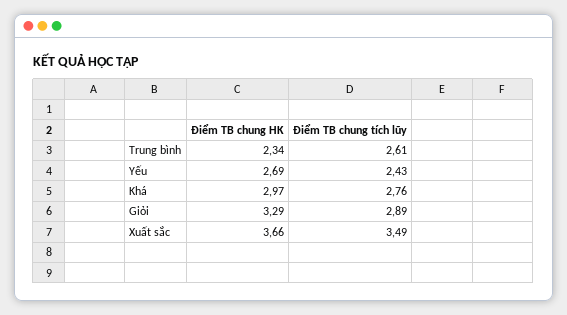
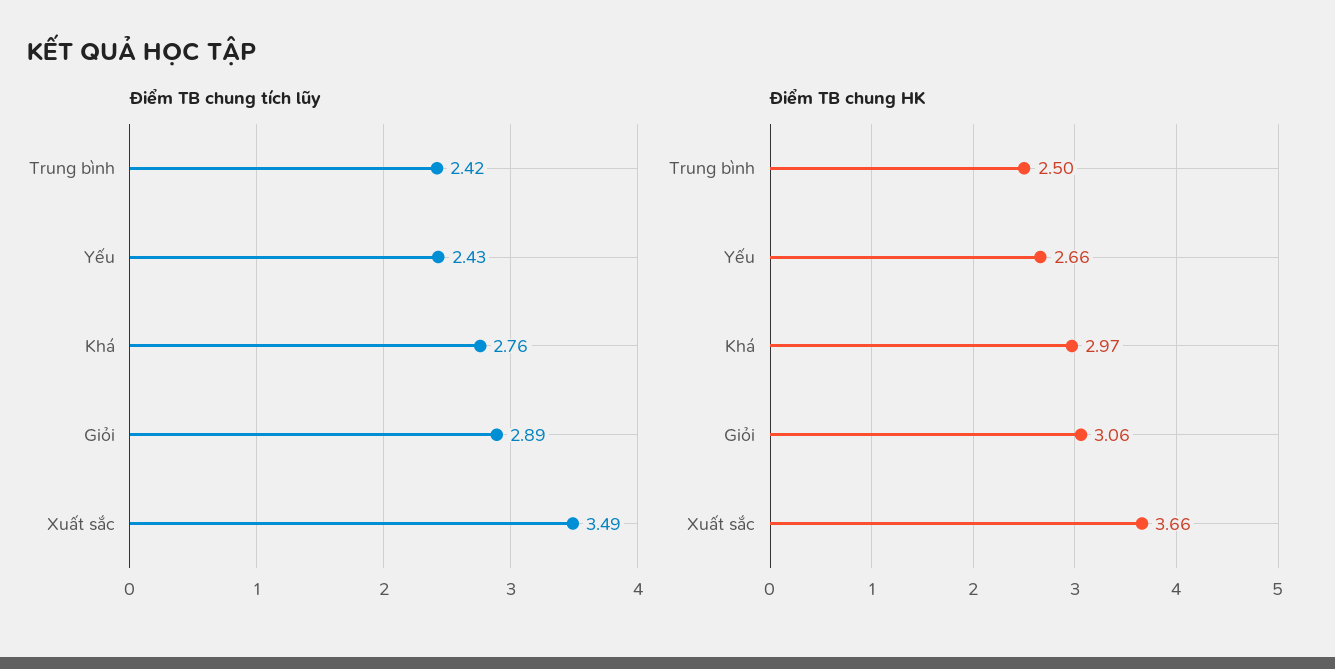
Điểm TB chung HK, Trung bình: 2.34 -> 2.5
Điểm TB chung tích lũy, Trung bình: 2.61 -> 2.42
Điểm TB chung HK, Yếu: 2.69 -> 2.66
Điểm TB chung HK, Giỏi: 3.29 -> 3.06

